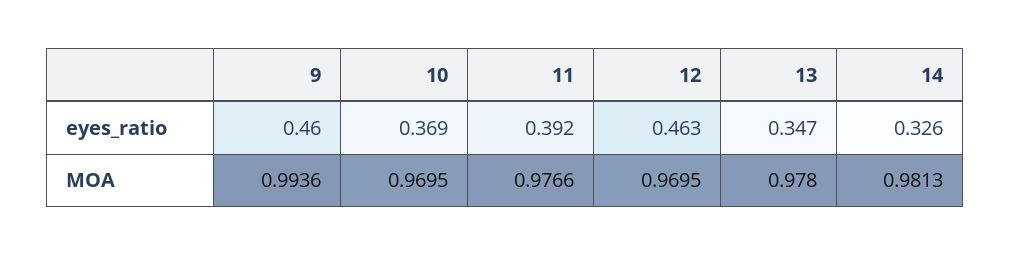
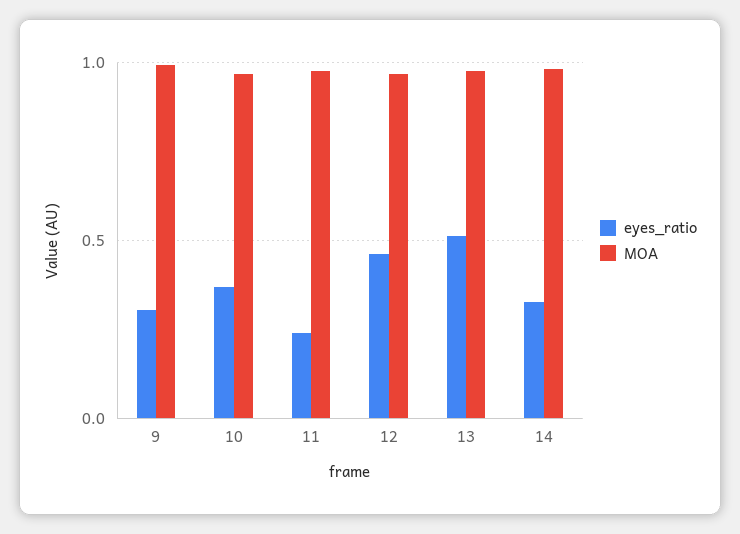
eyes_ratio, 9: 0.46 -> 0.3
eyes_ratio, 11: 0.392 -> 0.25
eyes_ratio, 13: 0.347 -> 0.5

